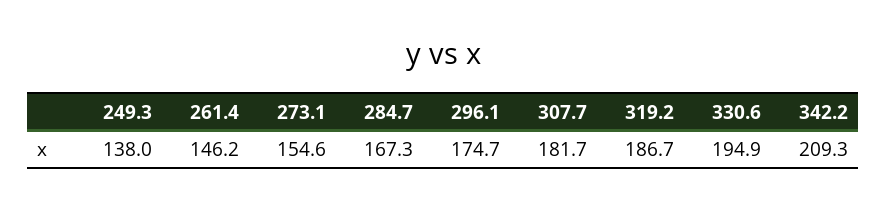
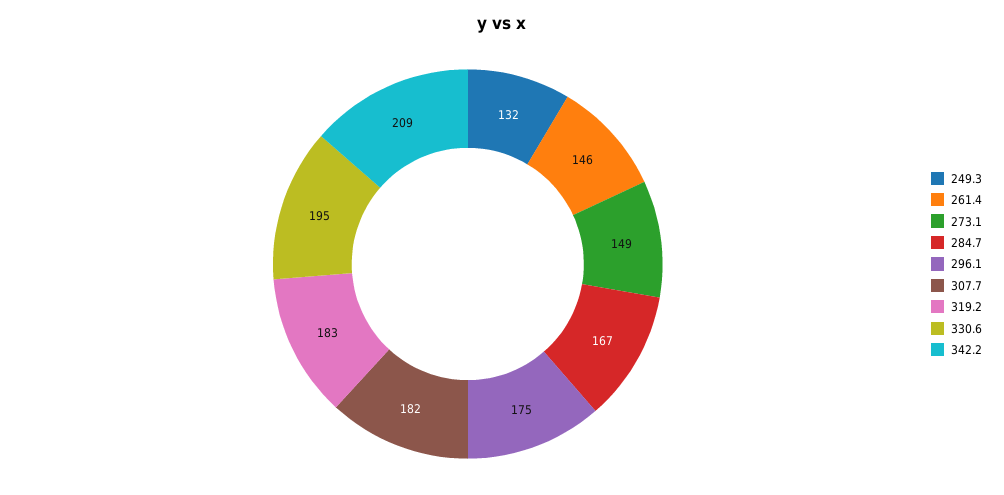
249.3: 138 -> 132
273.1: 154.6 -> 149
319.2: 186.7 -> 183

